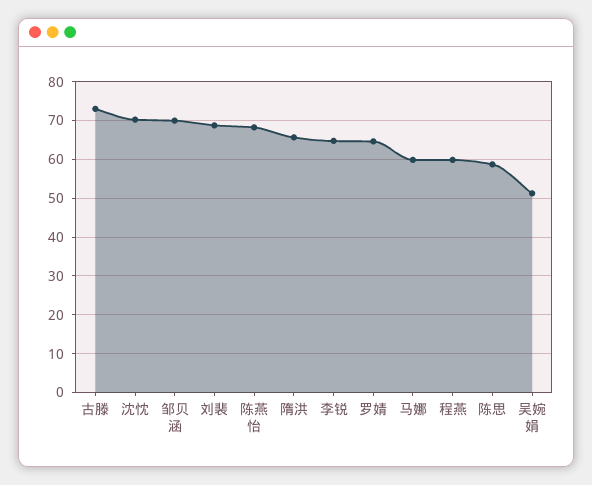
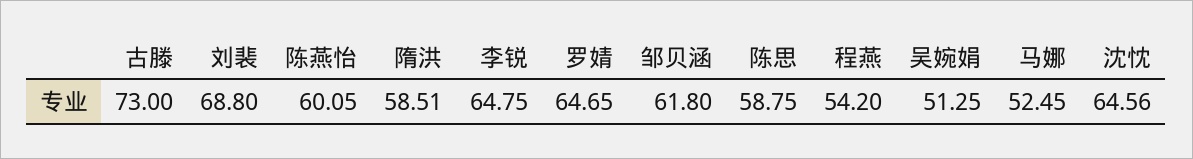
沈忱: 70 -> 64.56
邹贝涵: 70 -> 61.8
陈燕怡: 68 -> 60.05
隋洪: 66 -> 58.51
马娜: 60 -> 52.45
程燕: 60 -> 54.2

